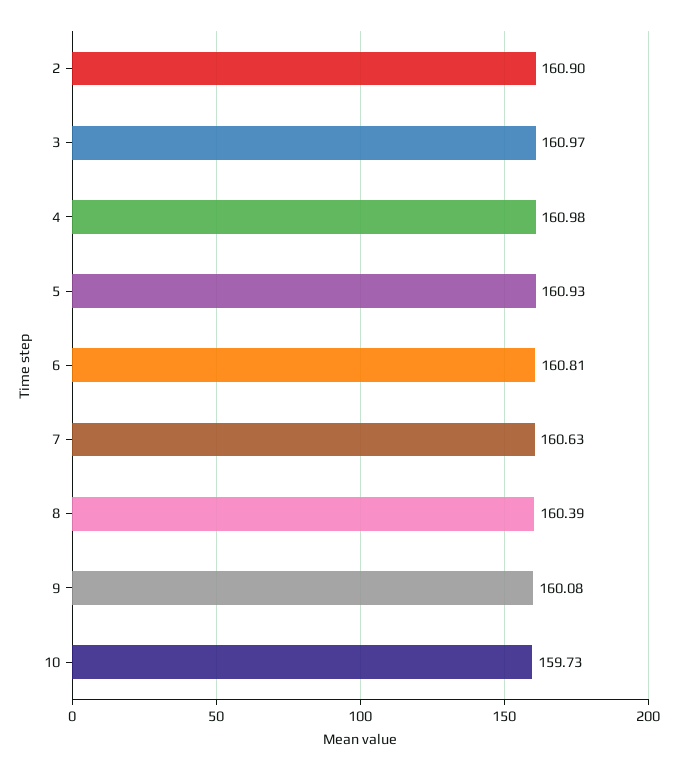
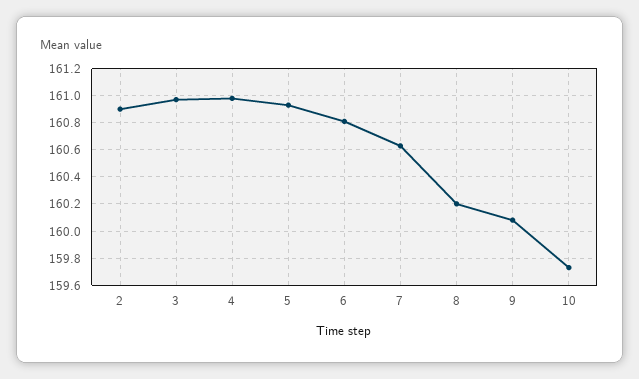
8: 160.39 -> 160.2

